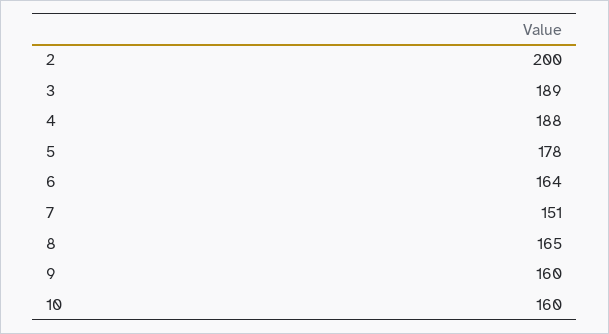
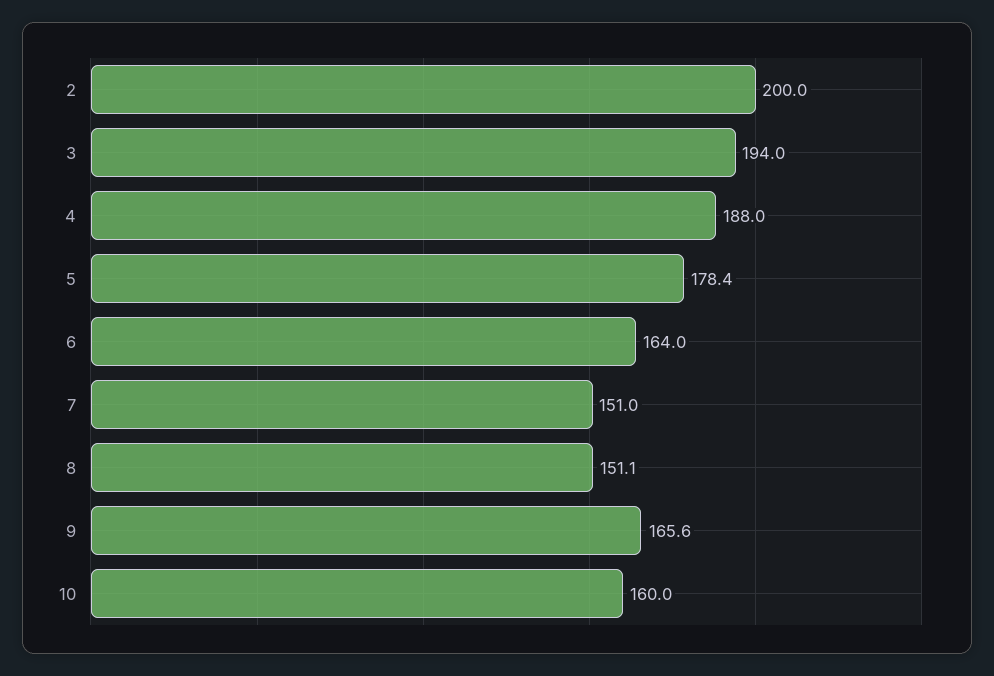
3: 189 -> 194
8: 165 -> 151.1
9: 160 -> 165.6

